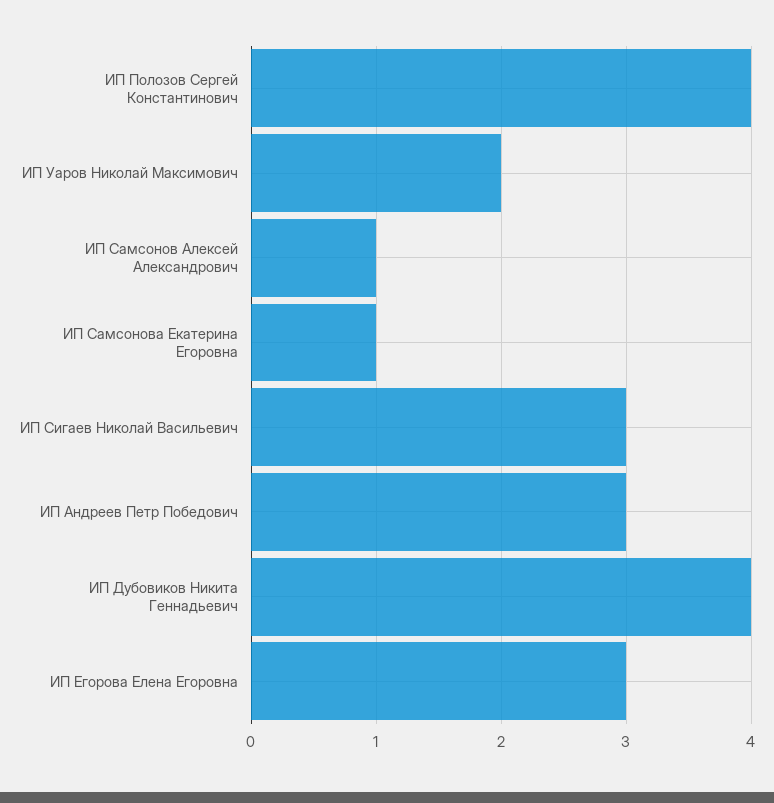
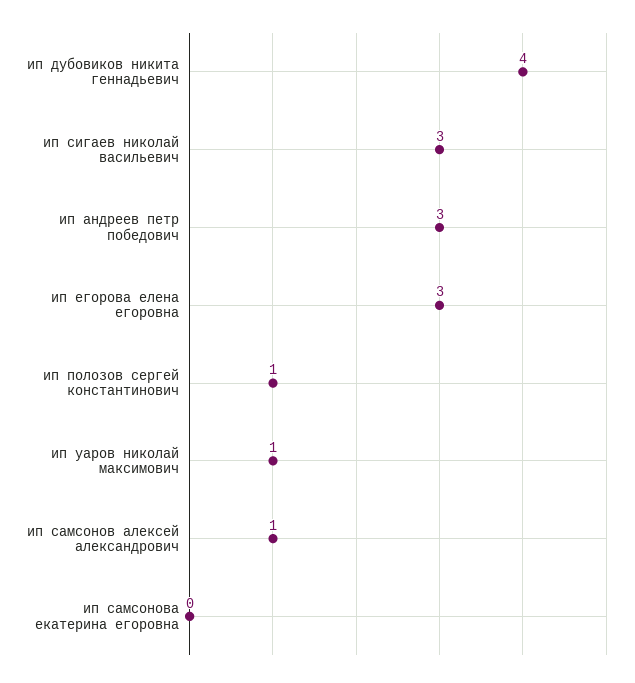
ИП Полозов Сергей Константинович: 4 -> 1
ИП Уаров Николай Максимович: 2 -> 1
ИП Самсонова Екатерина Егоровна: 1 -> 0

